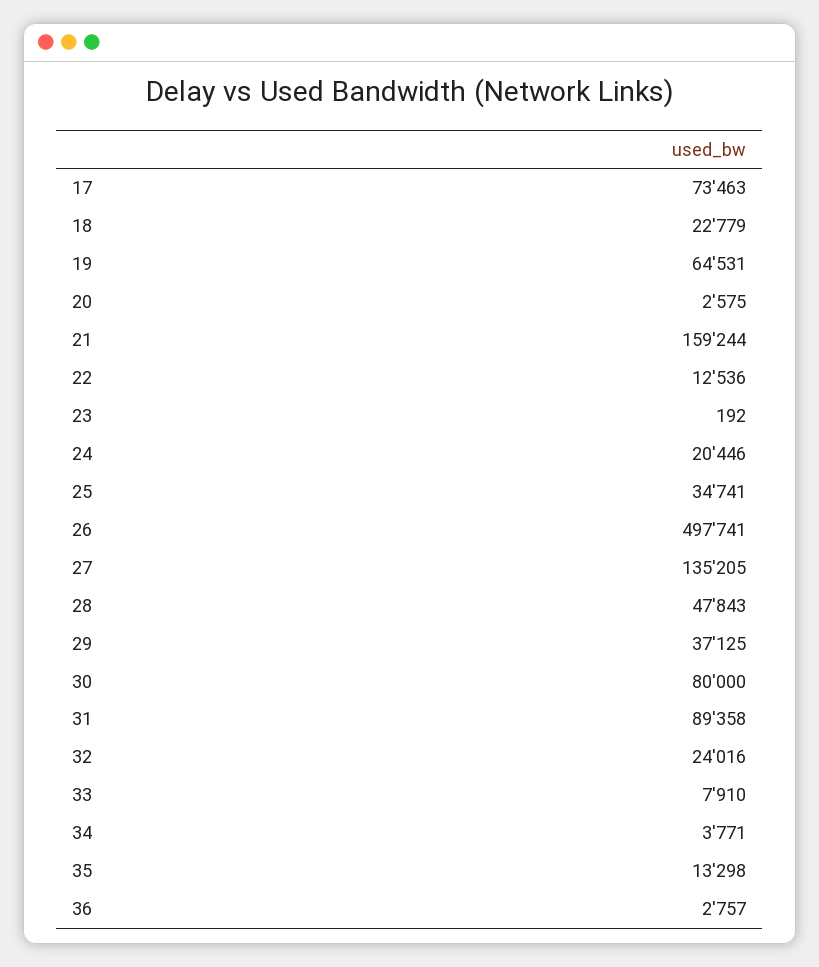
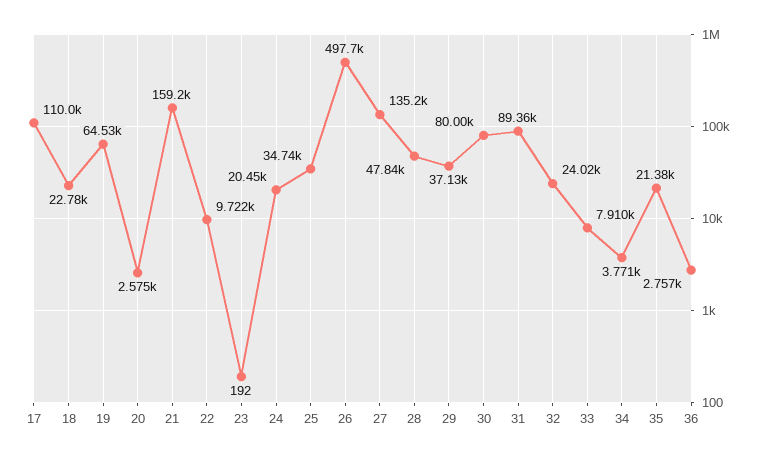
17: 73463 -> 110000
22: 12536 -> 9722
35: 13298 -> 21380

